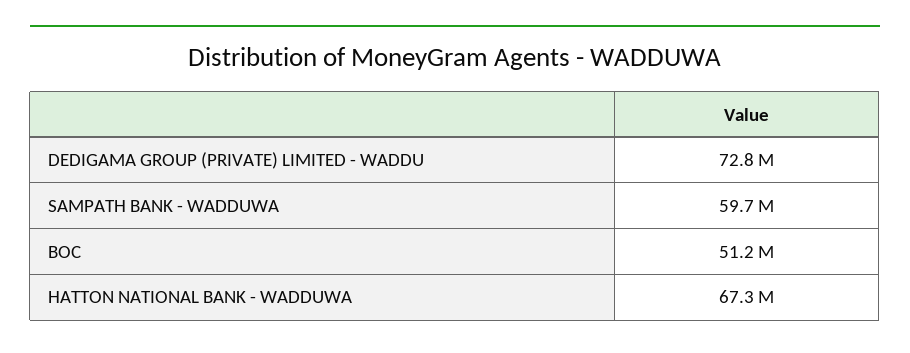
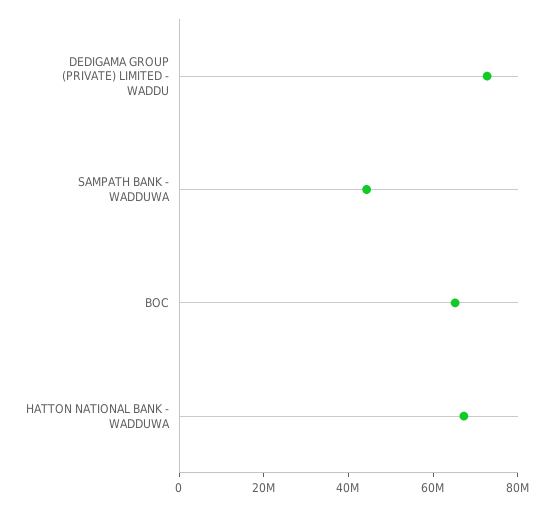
SAMPATH BANK - WADDUWA: 59700000 -> 45000000
BOC: 51200000 -> 65000000

